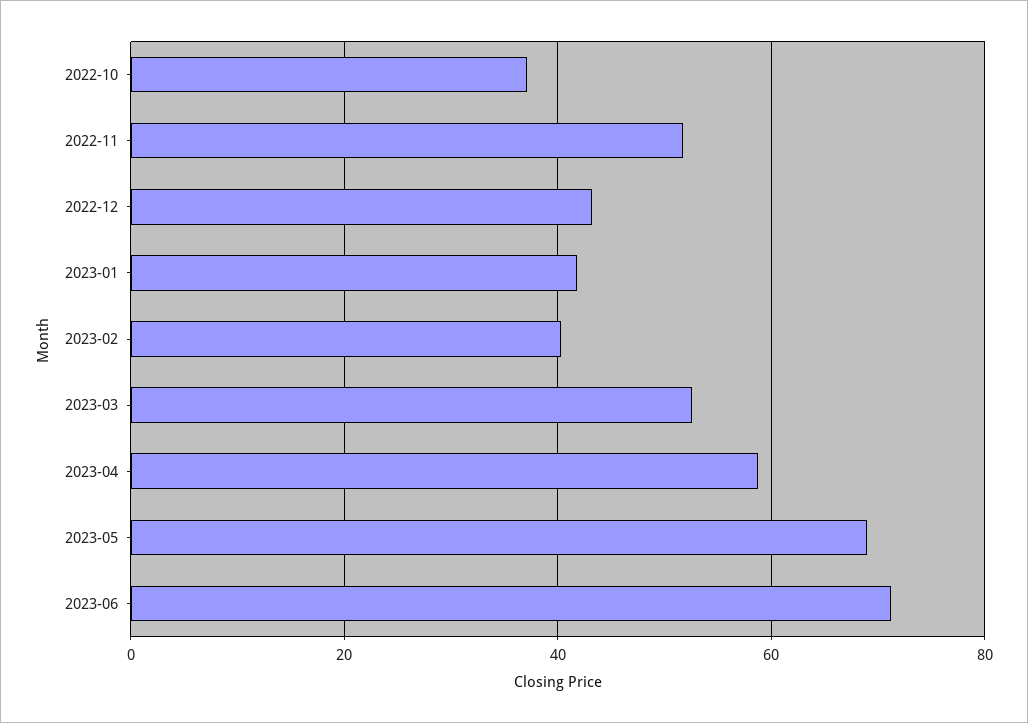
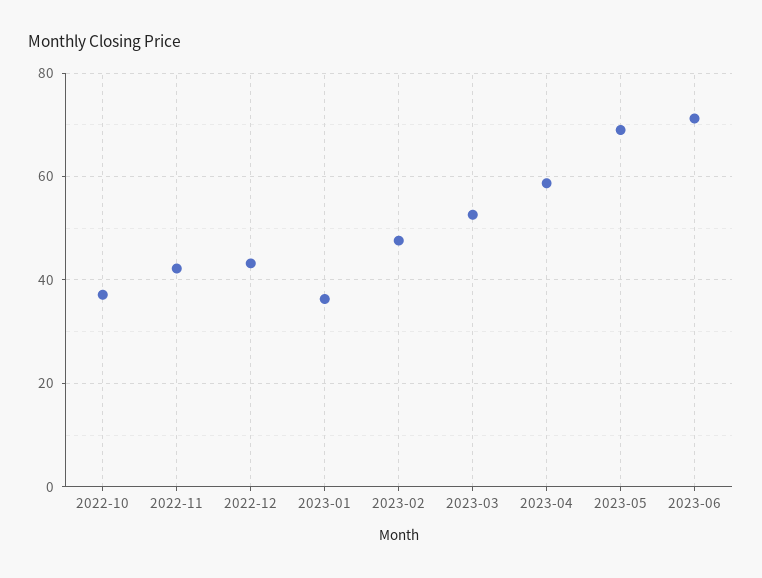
2022-11: 52 -> 42
2023-01: 42 -> 36
2023-02: 40 -> 48

